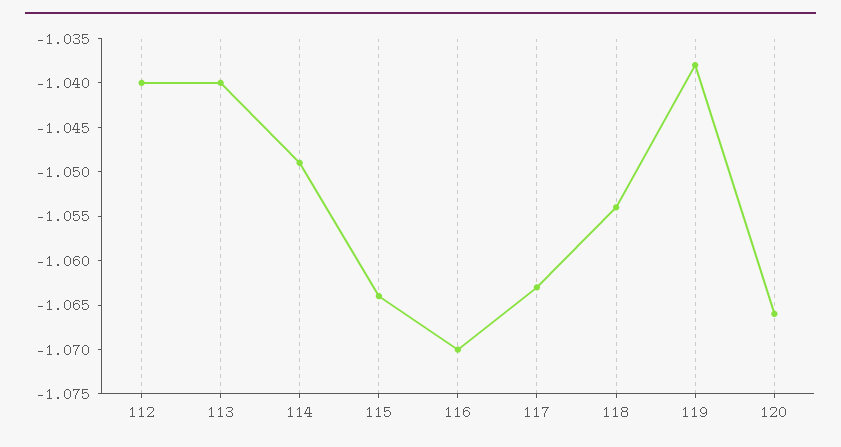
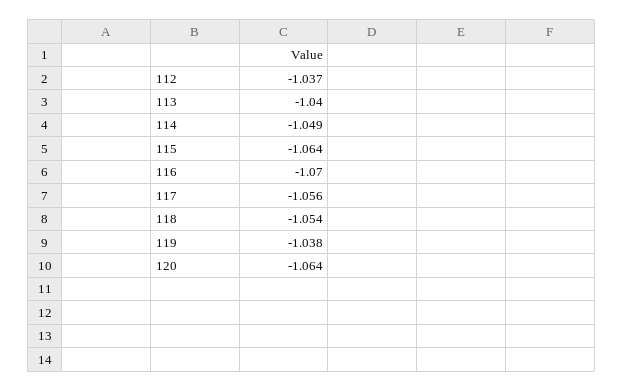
112: -1.04 -> -1.037
117: -1.063 -> -1.056
120: -1.066 -> -1.064

